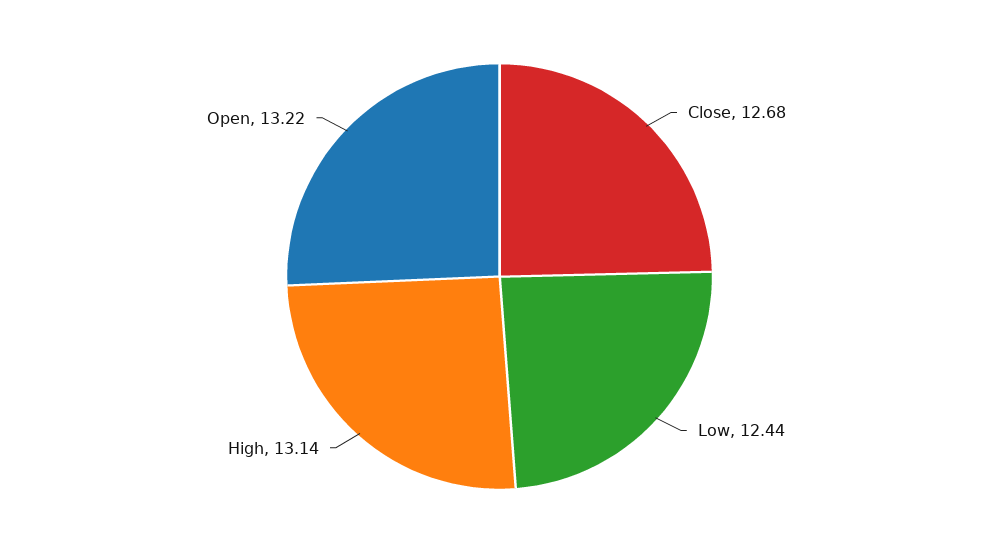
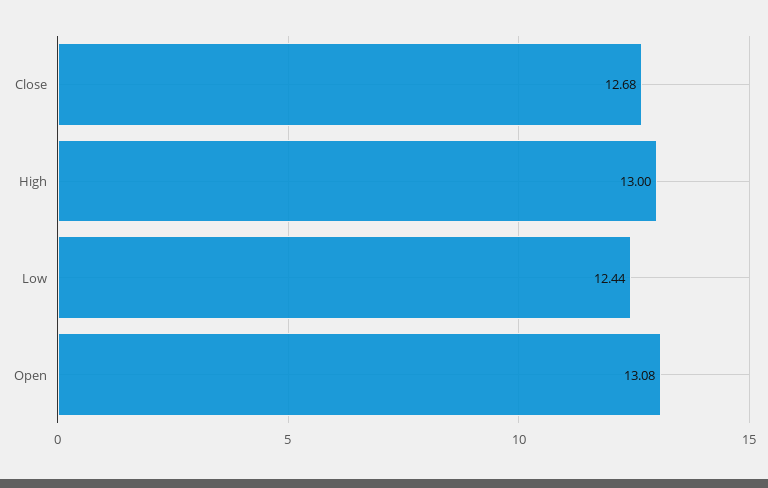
High: 13.14 -> 13
Open: 13.22 -> 13.08

